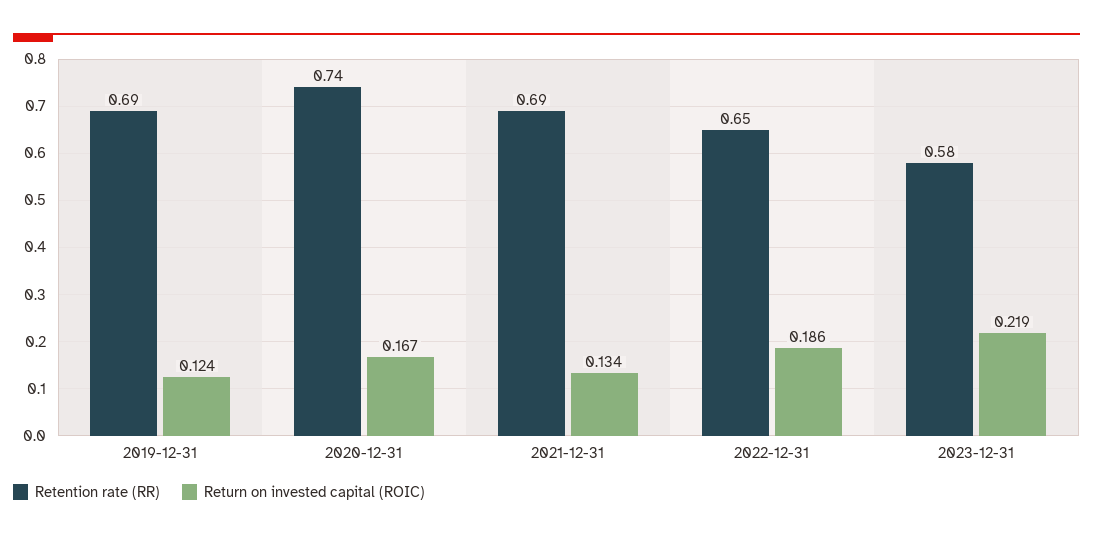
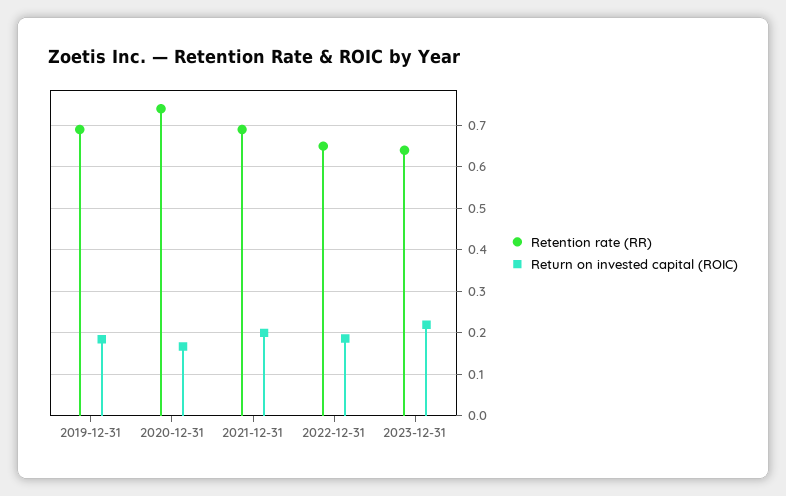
Return on invested capital (ROIC), 2019-12-31: 0.124 -> 0.18
Return on invested capital (ROIC), 2021-12-31: 0.134 -> 0.2
Retention rate (RR), 2023-12-31: 0.58 -> 0.64

